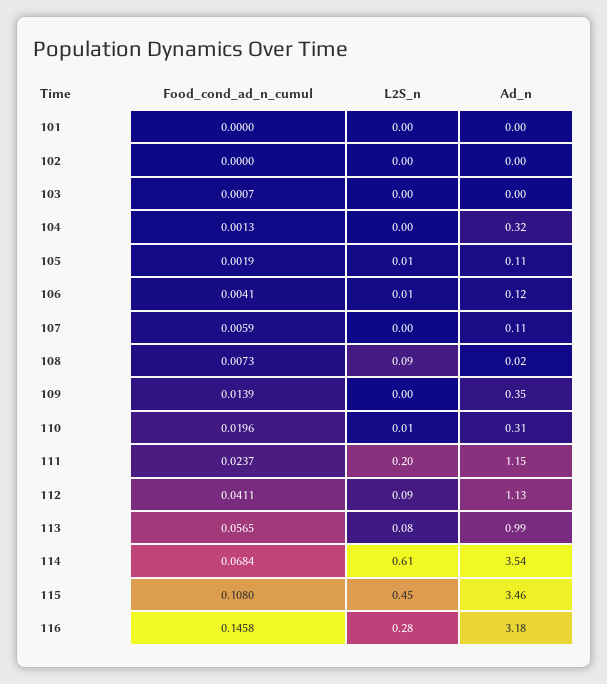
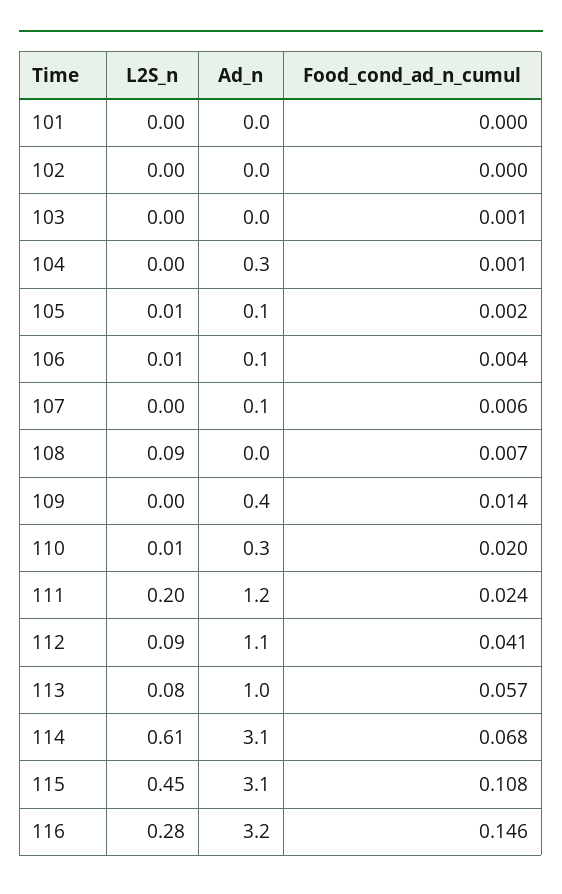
Ad_n, 114: 3.54 -> 3.1
Ad_n, 115: 3.46 -> 3.1

